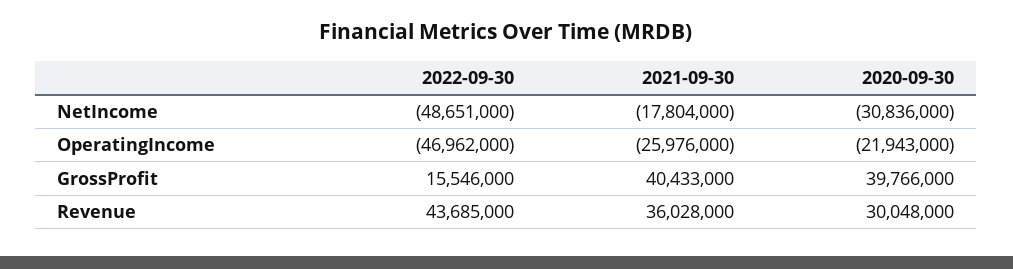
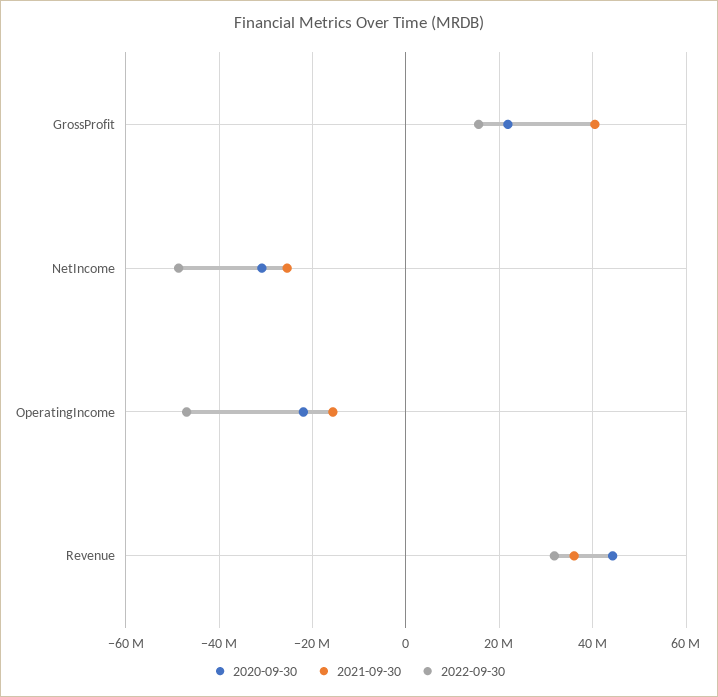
2021-09-30, NetIncome: -17804000 -> -26000000
2021-09-30, OperatingIncome: -25976000 -> -16000000
2020-09-30, GrossProfit: 39766000 -> 22000000
2022-09-30, Revenue: 43685000 -> 32000000
2020-09-30, Revenue: 30048000 -> 44000000

